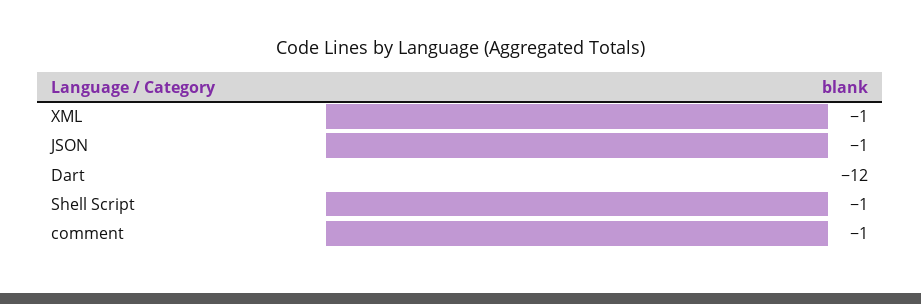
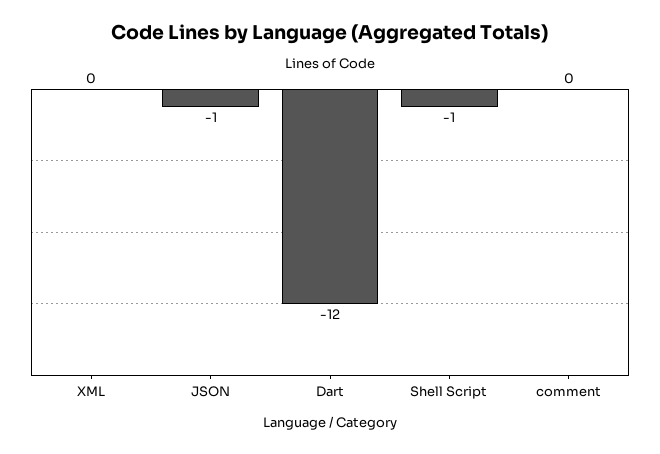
XML: -1 -> 0
comment: -1 -> 0

